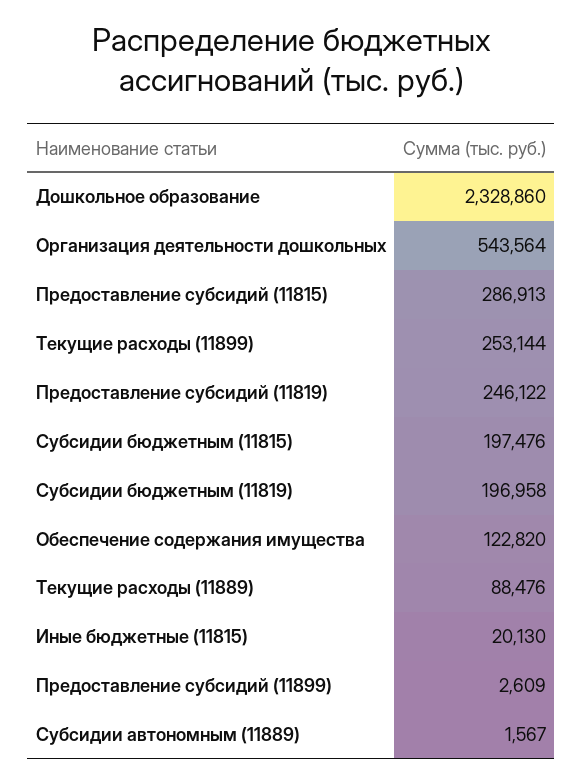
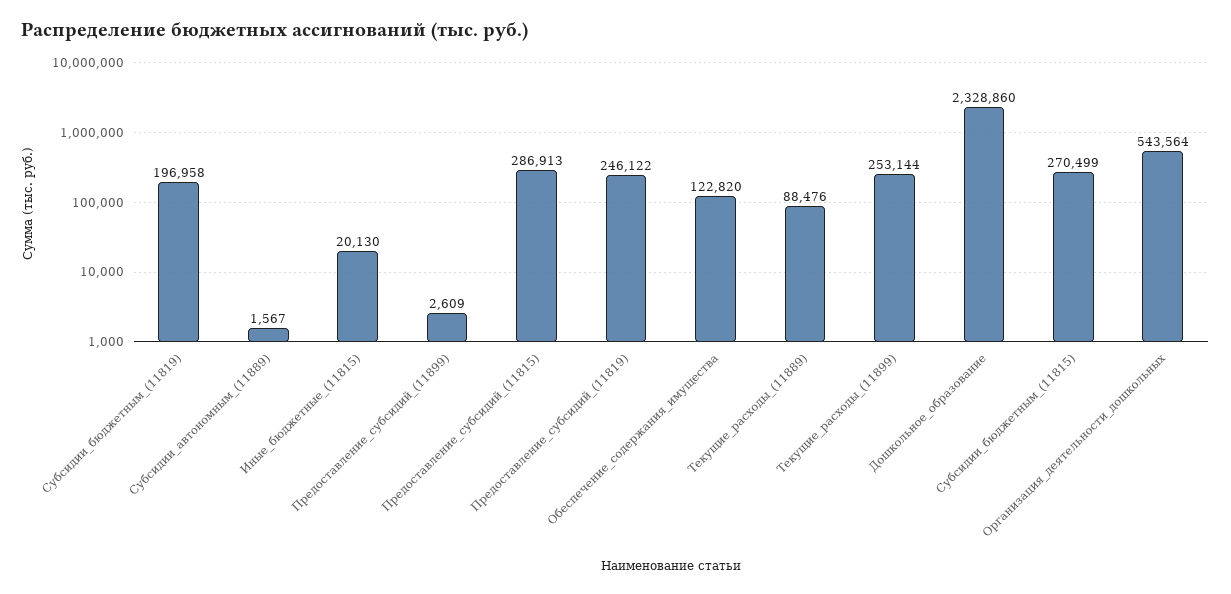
Субсидии бюджетным (11815): 197476 -> 270499

